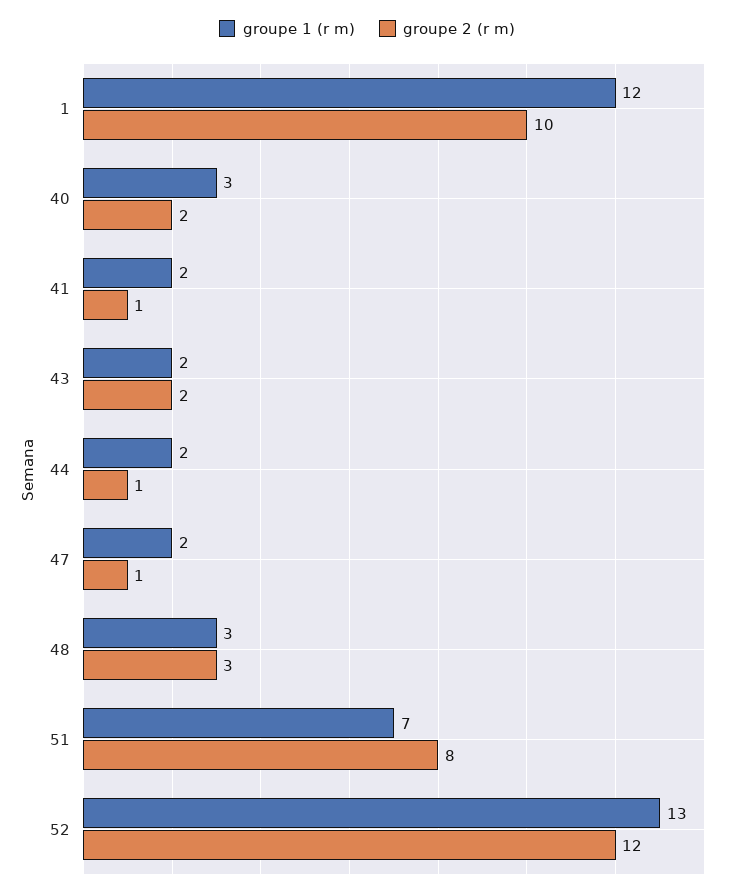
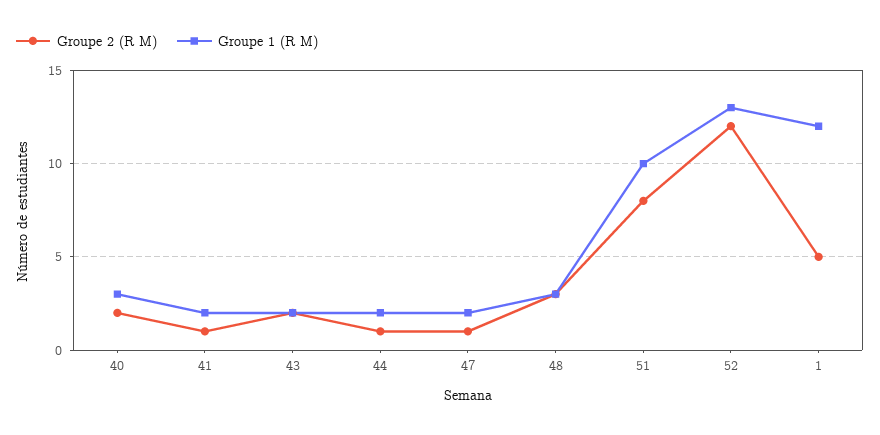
groupe 2 (r m), 1: 10 -> 5
groupe 1 (r m), 51: 7 -> 10

